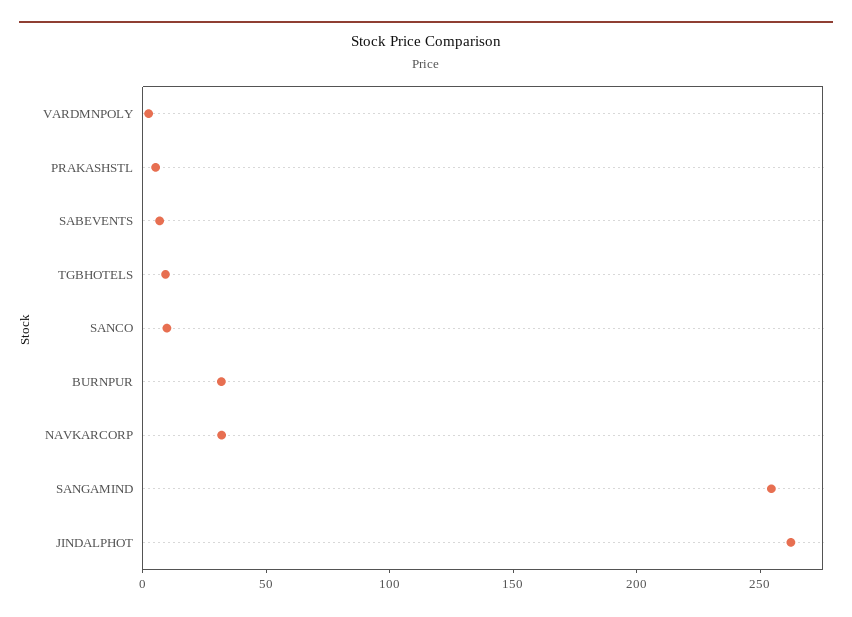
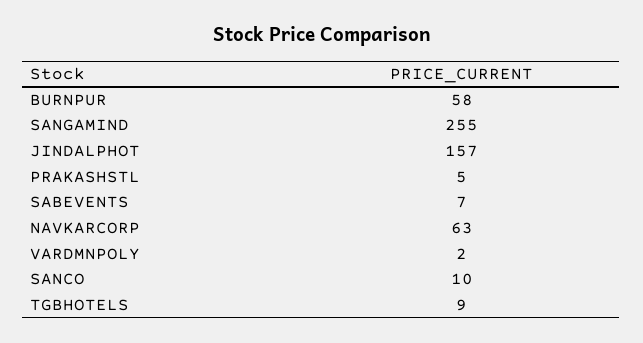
BURNPUR: 30 -> 58
NAVKARCORP: 30 -> 63
JINDALPHOT: 260 -> 157

